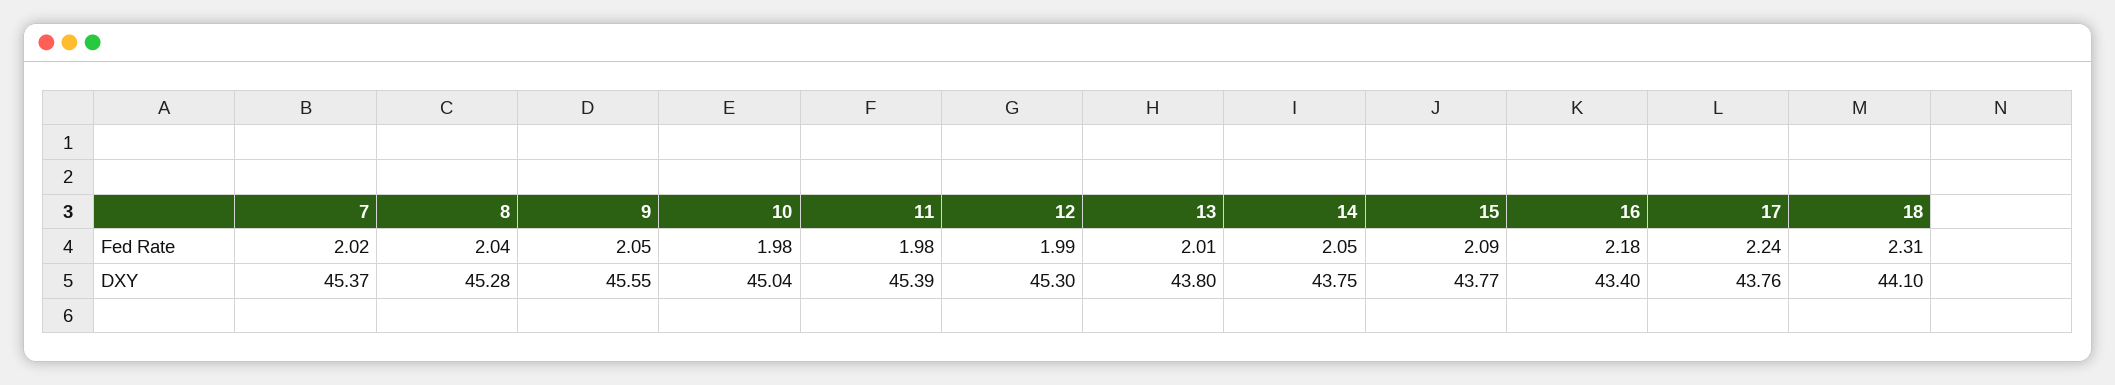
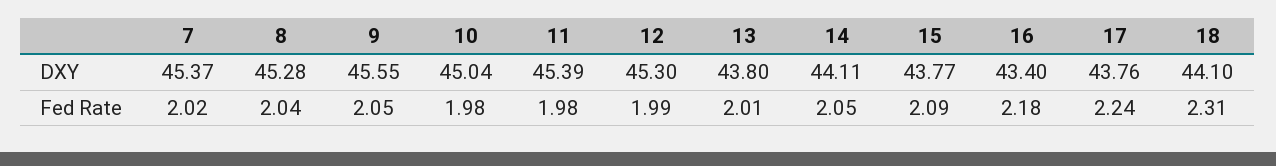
14, DXY: 43.75 -> 44.11

